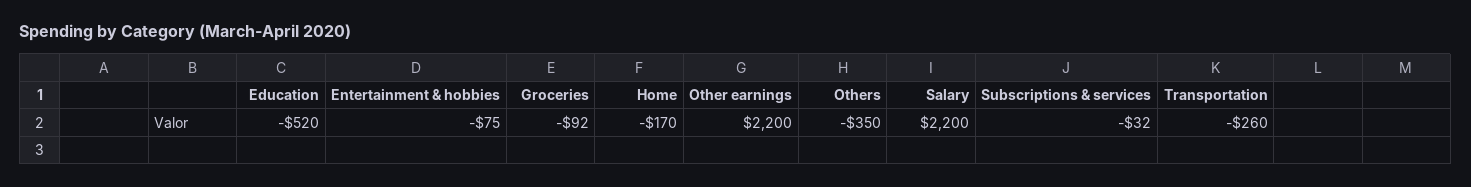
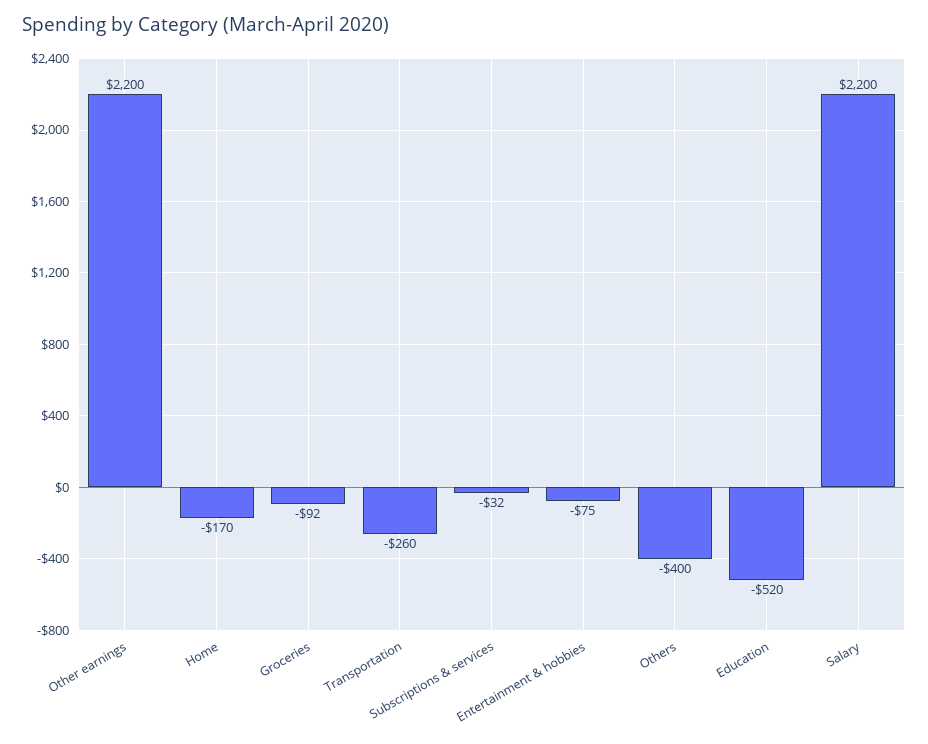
Others: -350 -> -400

